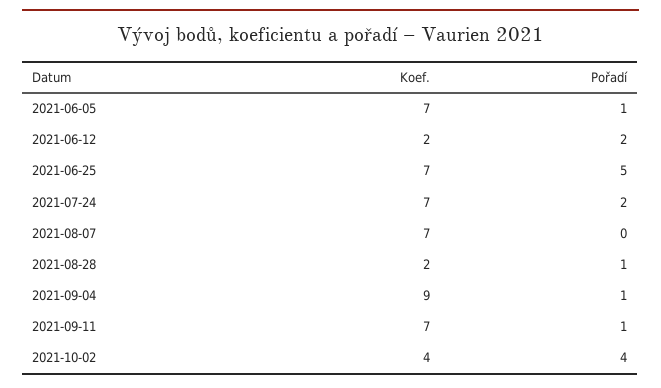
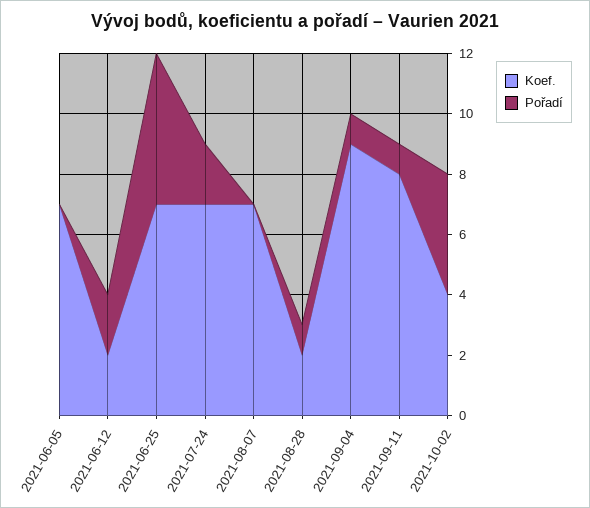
Pořadí, 2021-06-05: 1 -> 0
Koef., 2021-09-11: 7 -> 8

